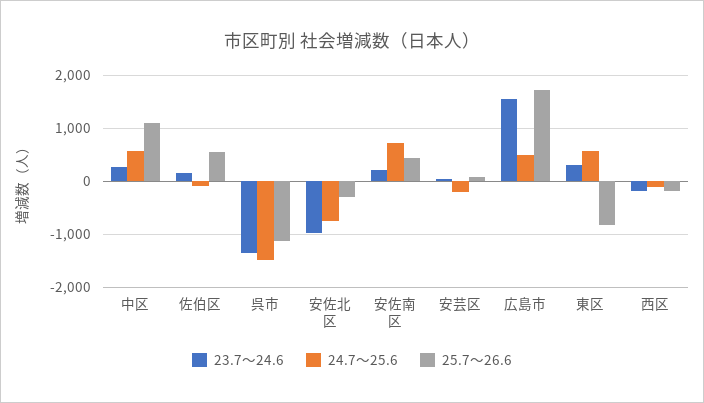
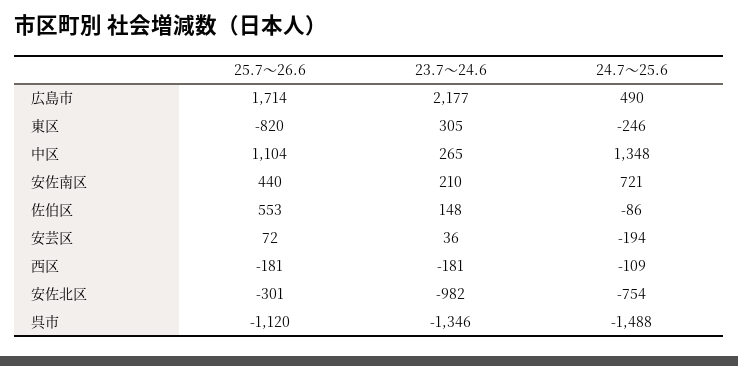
24.7～25.6, 中区: 600 -> 1348
23.7～24.6, 広島市: 1600 -> 2177
24.7～25.6, 東区: 600 -> -246

